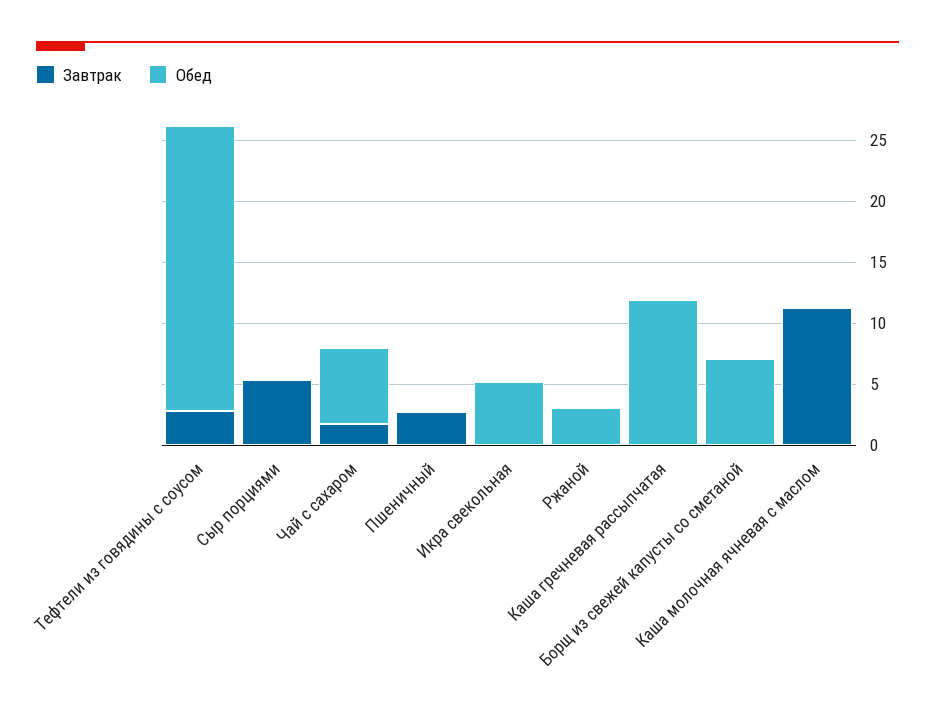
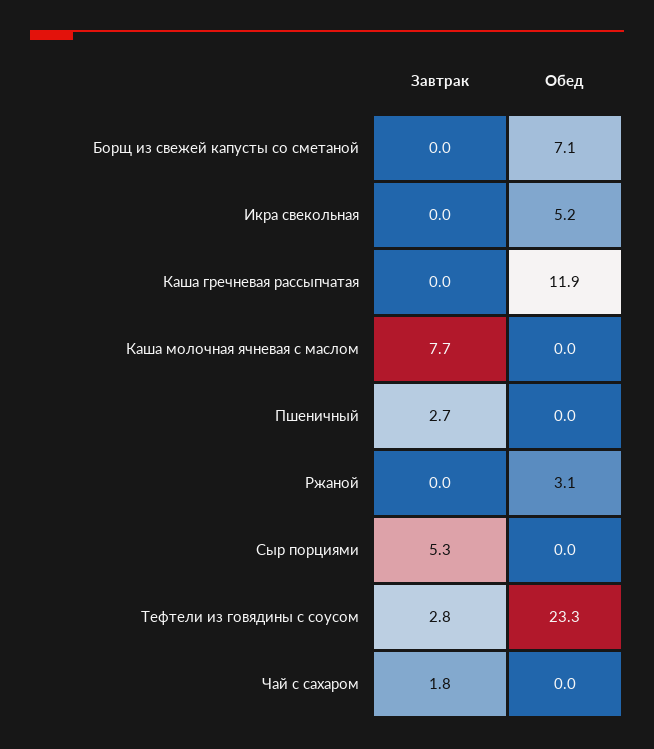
Обед, Чай с сахаром: 6 -> 0
Завтрак, Каша молочная ячневая с маслом: 11 -> 7.7

